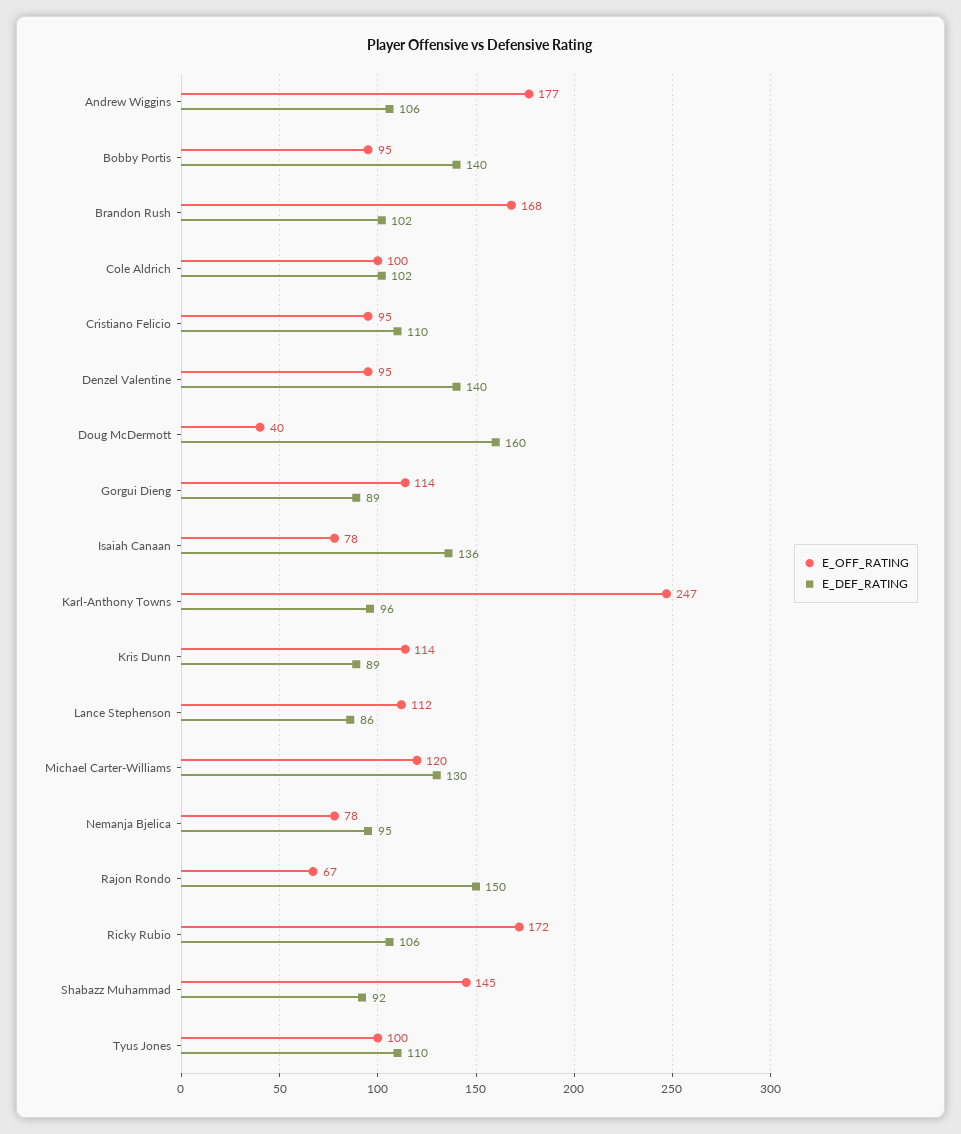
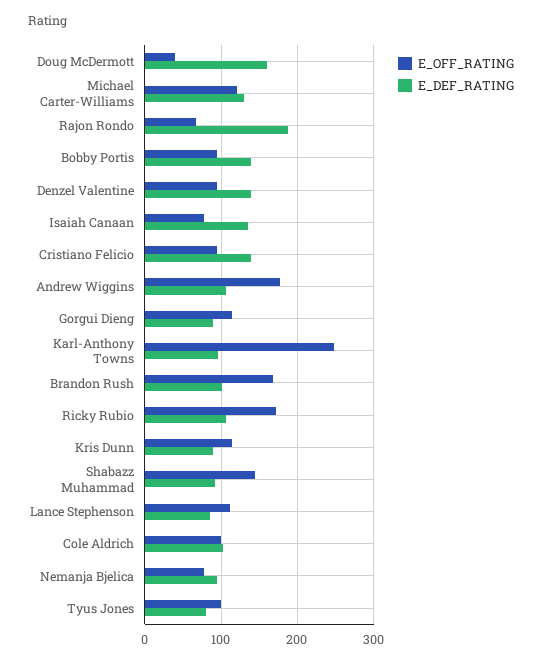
E_DEF_RATING, Cristiano Felicio: 110 -> 140
E_DEF_RATING, Rajon Rondo: 150 -> 190
E_DEF_RATING, Tyus Jones: 110 -> 80

